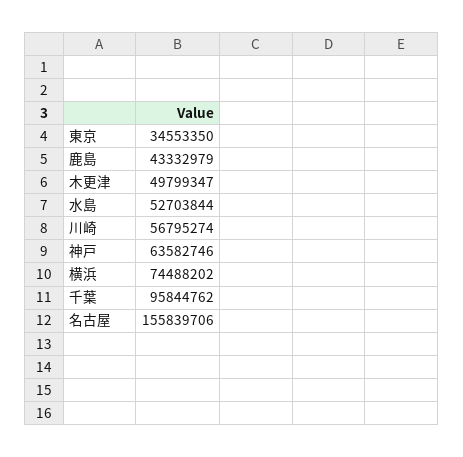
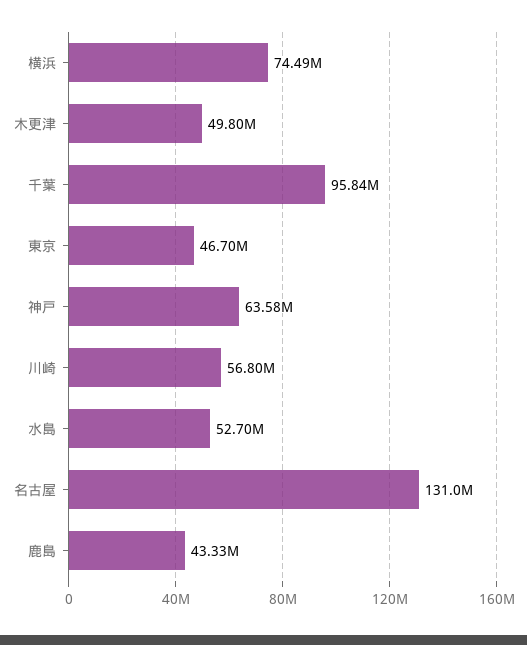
東京: 34553350 -> 46700000
名古屋: 155839706 -> 131000000

